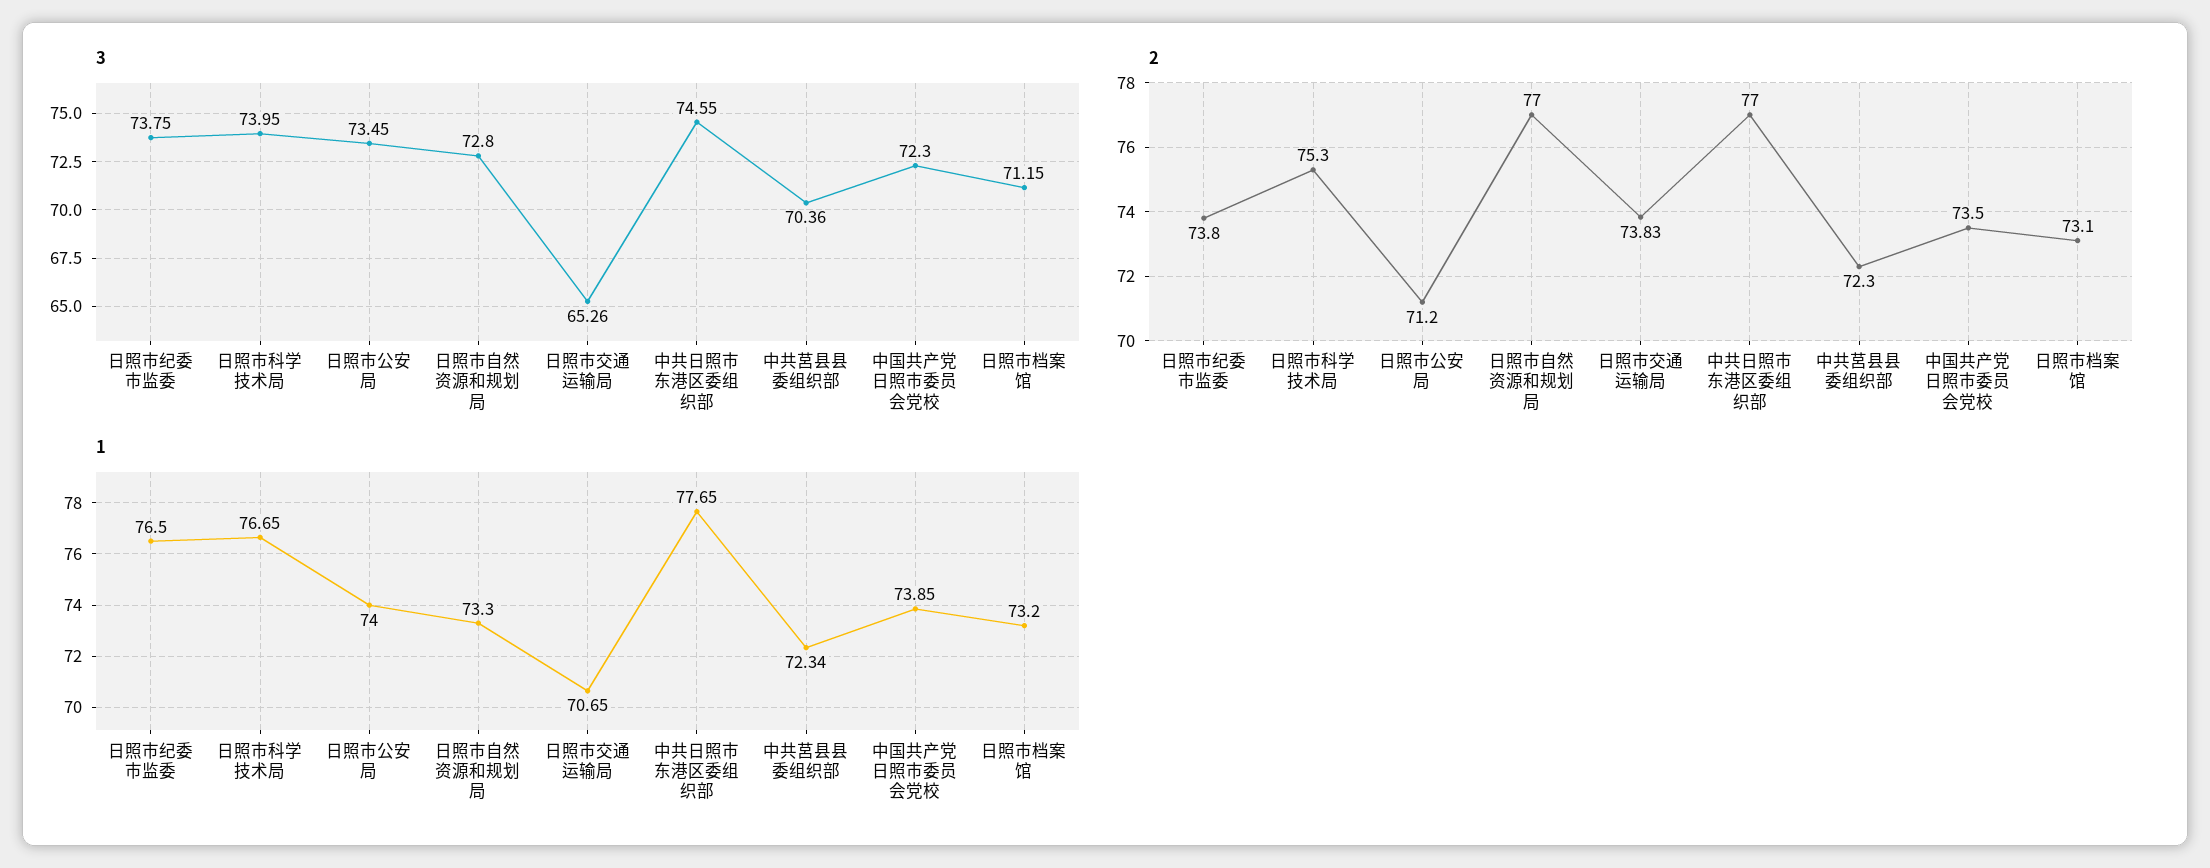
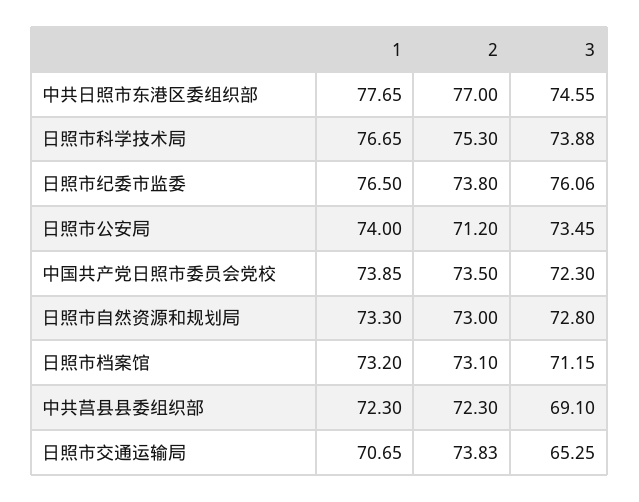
3, 日照市纪委市监委: 73.75 -> 76.06
3, 日照市科学技术局: 73.95 -> 73.88
3, 日照市交通运输局: 65.26 -> 65.25
3, 中共莒县县委组织部: 70.36 -> 69.1
2, 日照市自然资源和规划局: 77 -> 73
1, 中共莒县县委组织部: 72.34 -> 72.3

